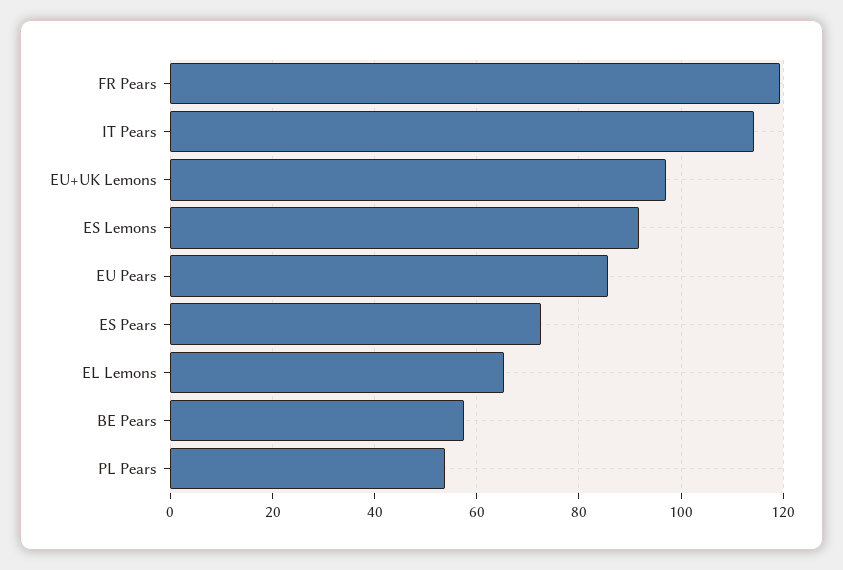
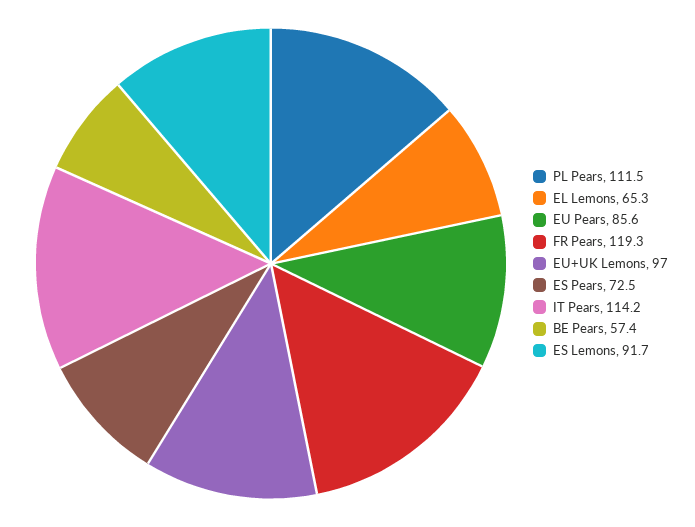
PL Pears: 54 -> 111.5

